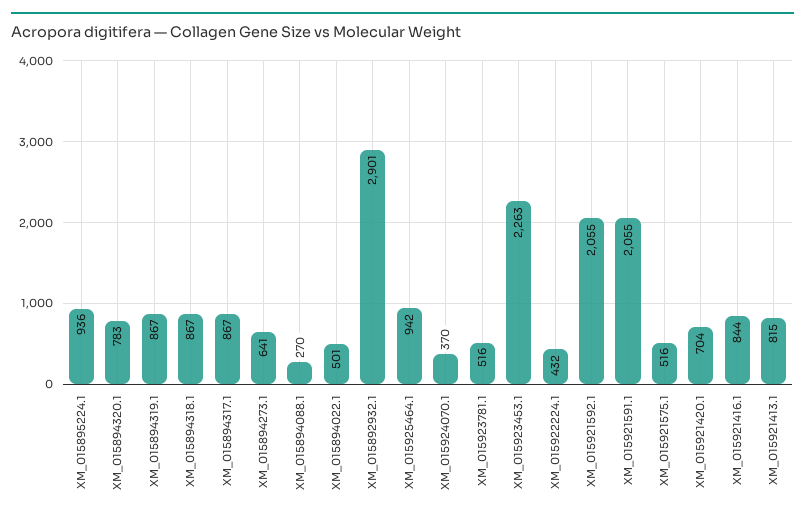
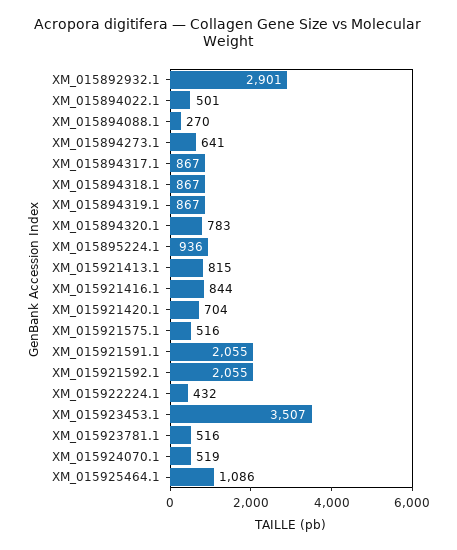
XM_015925464.1: 942 -> 1086
XM_015924070.1: 370 -> 519
XM_015923453.1: 2263 -> 3507

